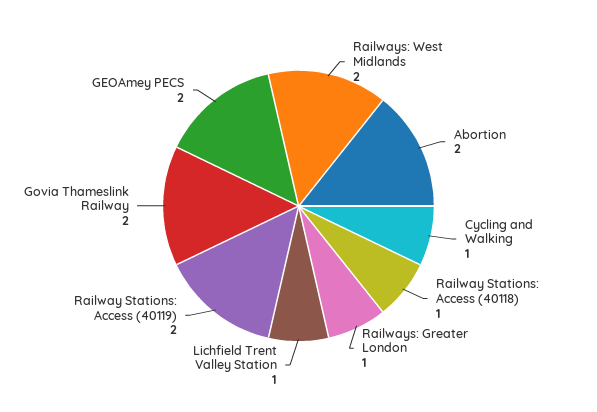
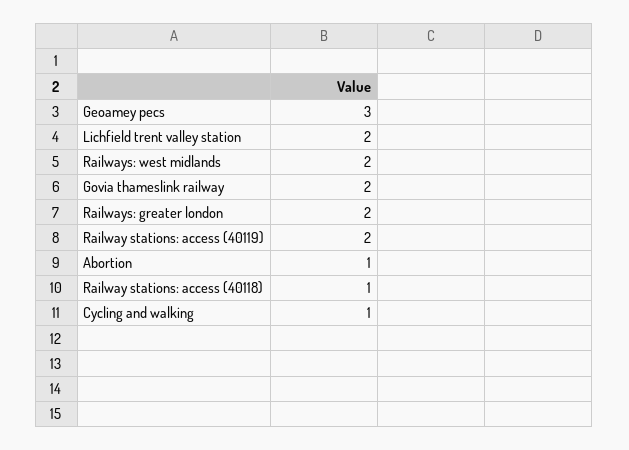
Abortion: 2 -> 1
Railways: Greater London: 1 -> 2
Lichfield Trent Valley Station: 1 -> 2
GEOAmey PECS: 2 -> 3

